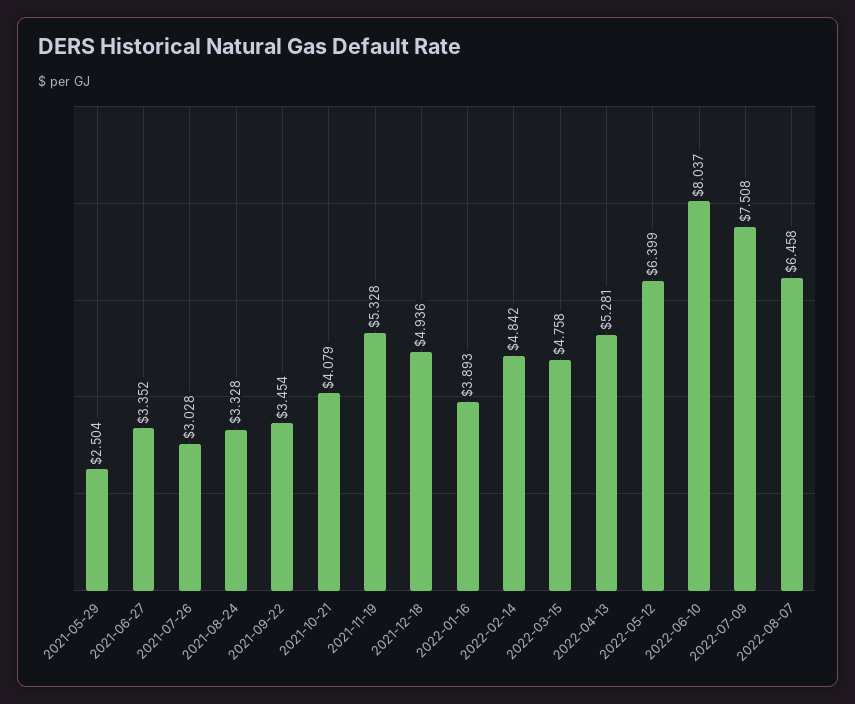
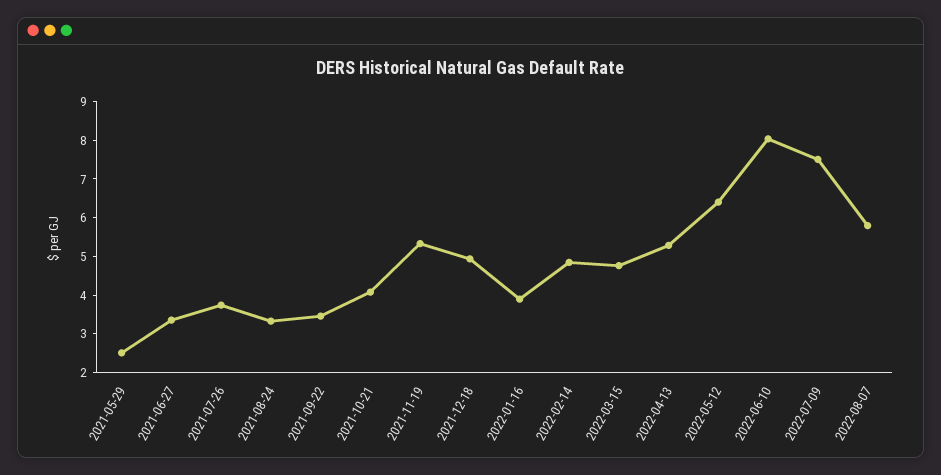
2021-07-26: 3.028 -> 3.75
2022-08-07: 6.458 -> 5.75

